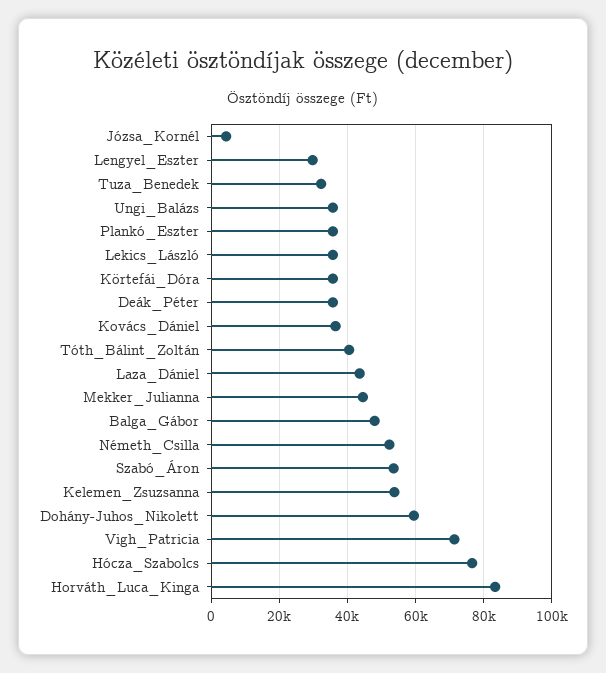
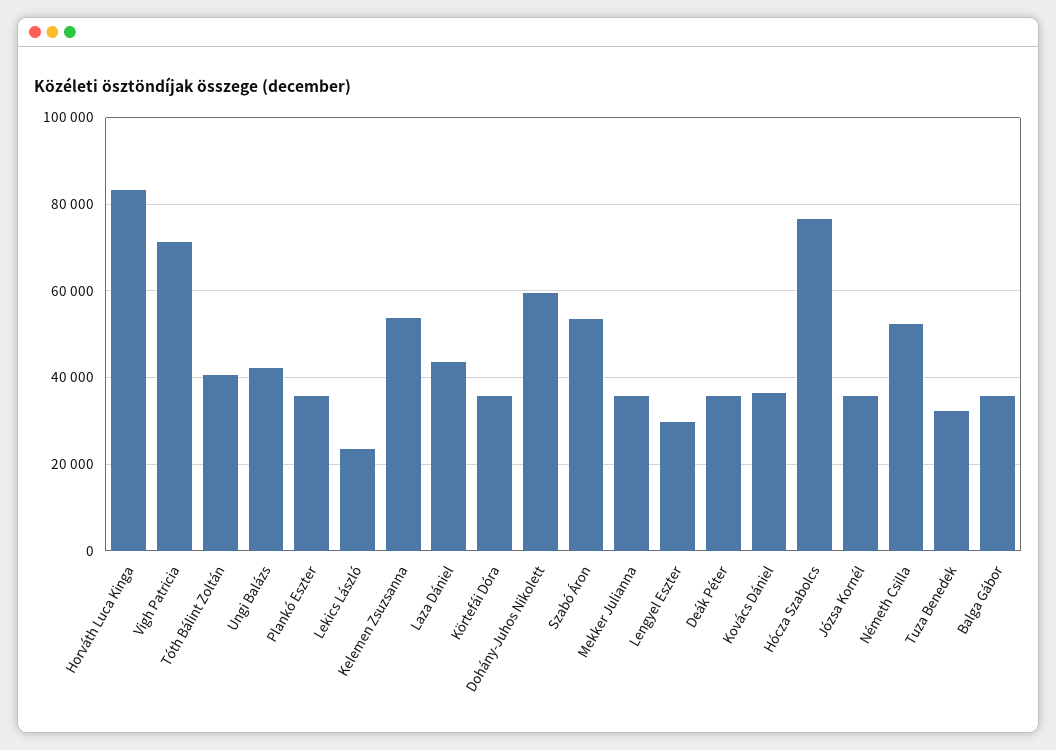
Józsa_Kornél: 4000 -> 36000
Ungi_Balázs: 36000 -> 42000
Lekics_László: 36000 -> 24000
Mekker_Julianna: 44000 -> 36000
Balga_Gábor: 48000 -> 36000

